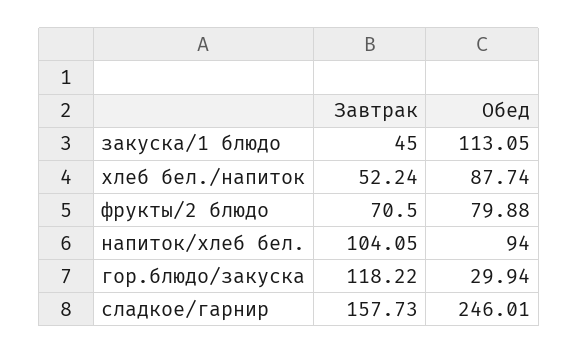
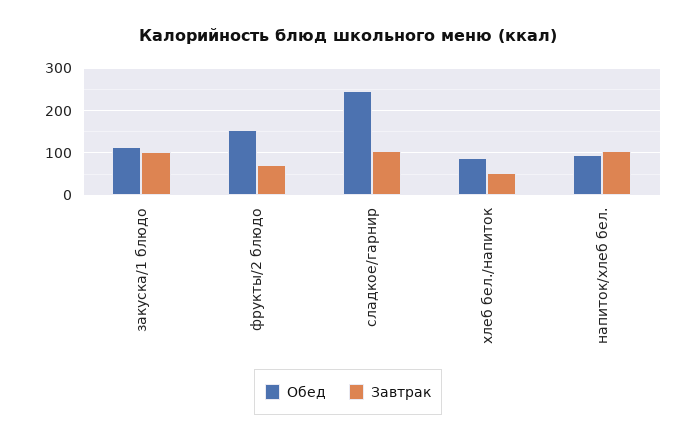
Завтрак, закуска/1 блюдо: 45 -> 100
Обед, фрукты/2 блюдо: 79.88 -> 160
Завтрак, гор.блюдо/закуска: 118.22 -> none
Обед, гор.блюдо/закуска: 29.94 -> none
Завтрак, сладкое/гарнир: 157.73 -> 100

